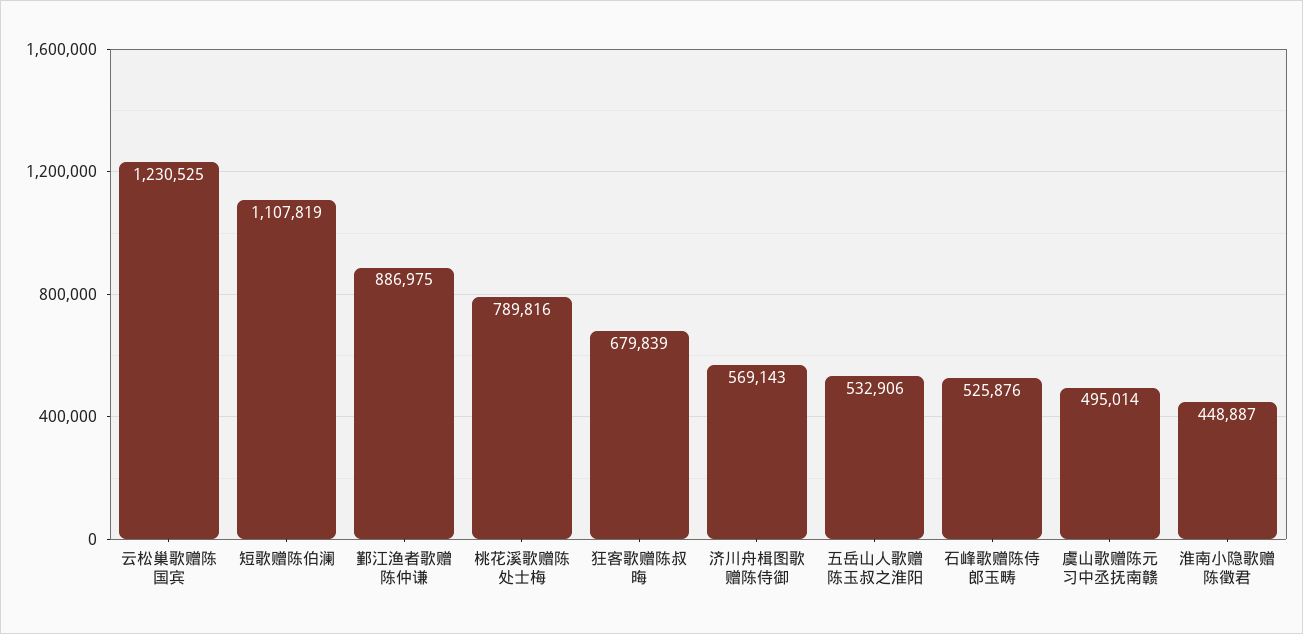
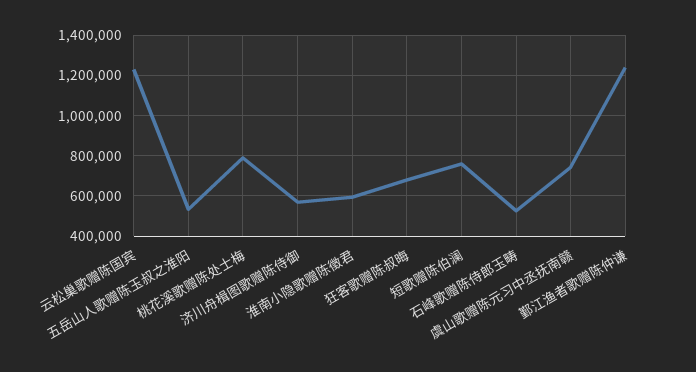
短歌赠陈伯澜: 1107819 -> 750000
鄞江渔者歌赠陈仲谦: 886975 -> 1250000
虞山歌赠陈元习中丞抚南赣: 495014 -> 750000
淮南小隐歌赠陈徵君: 448887 -> 600000

